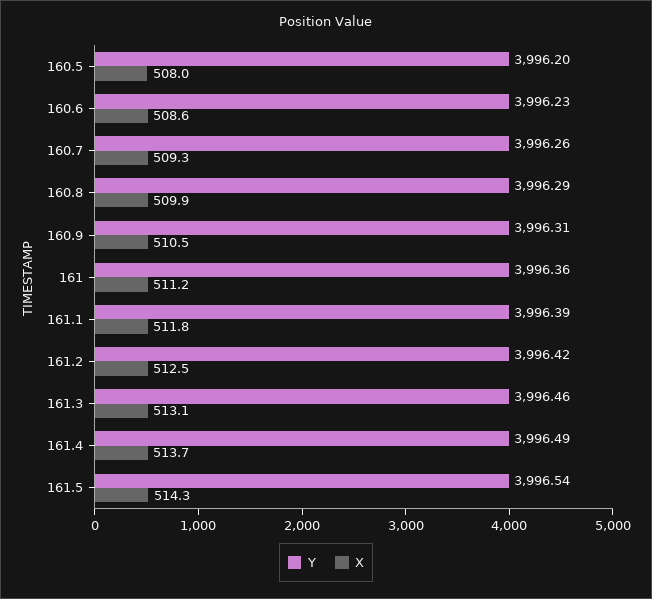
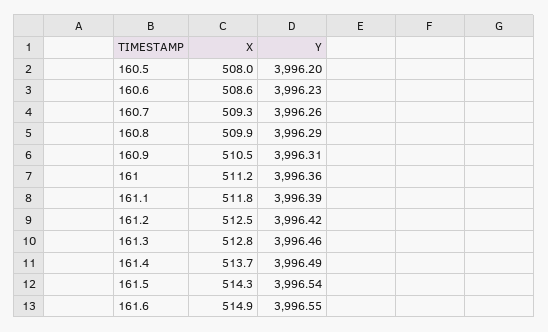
X, 161.3: 513.1 -> 512.8
X, 161.6: none -> 514.9
Y, 161.6: none -> 3996.55

